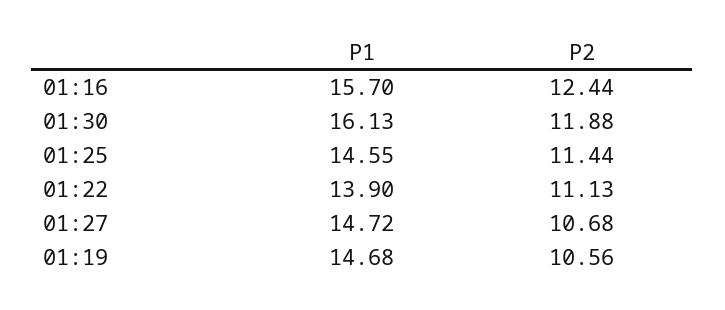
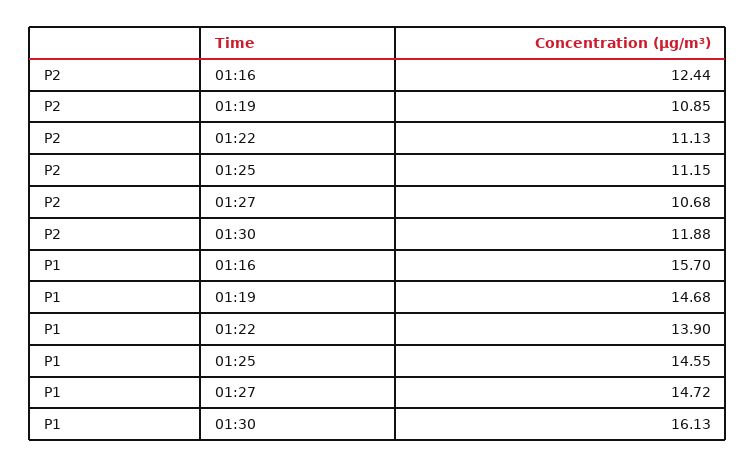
P2, 01:25: 11.44 -> 11.15
P2, 01:19: 10.56 -> 10.85

